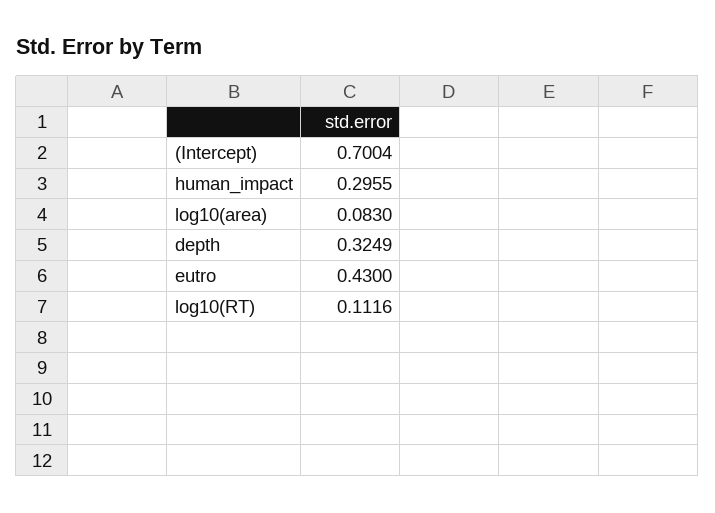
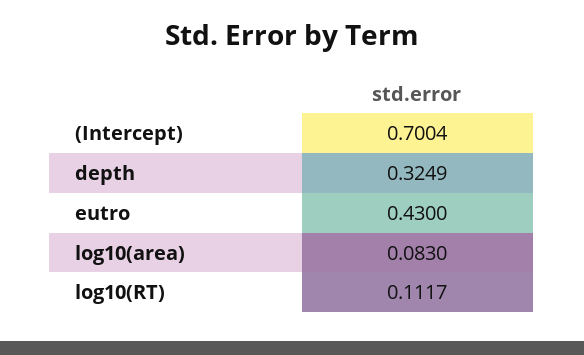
human_impact: 0.2955 -> none
log10(RT): 0.1116 -> 0.1117

